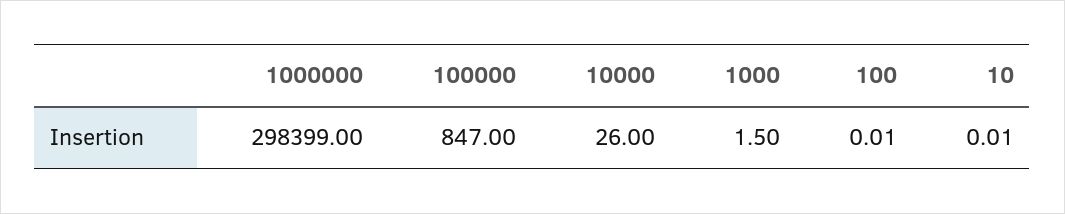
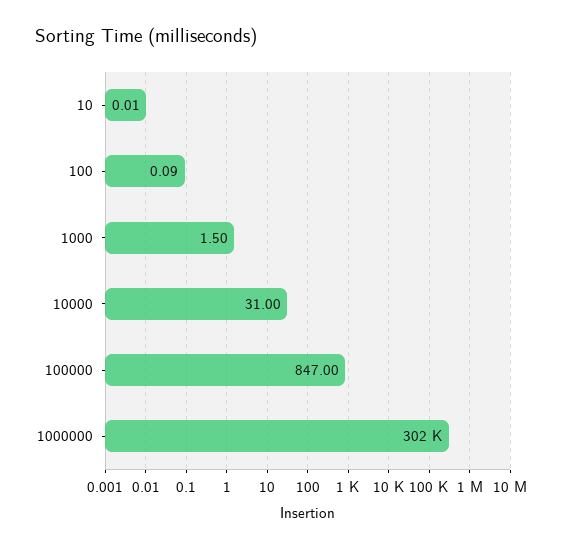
1000000: 298399 -> 302000
10000: 26 -> 31
100: 0.01 -> 0.09

